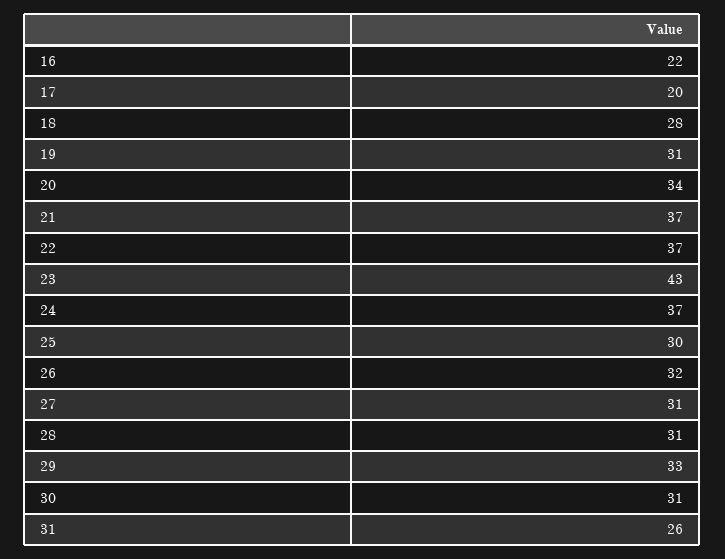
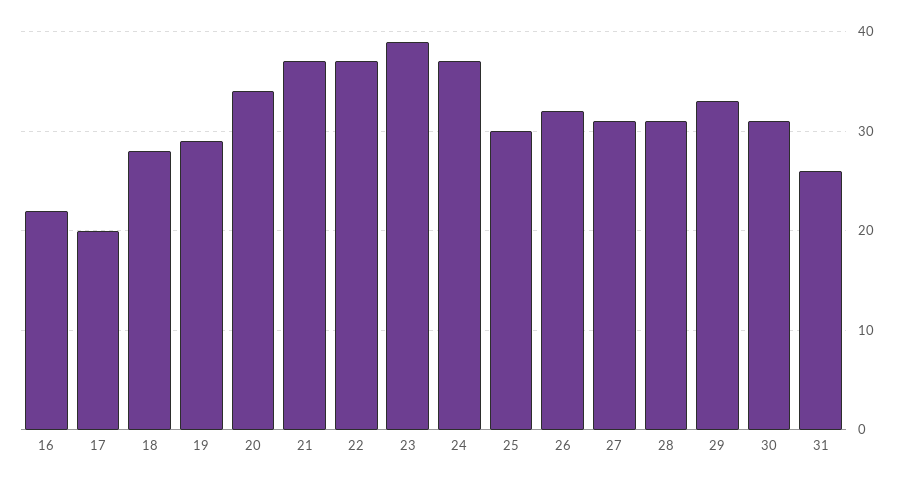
19: 31 -> 29
23: 43 -> 39

